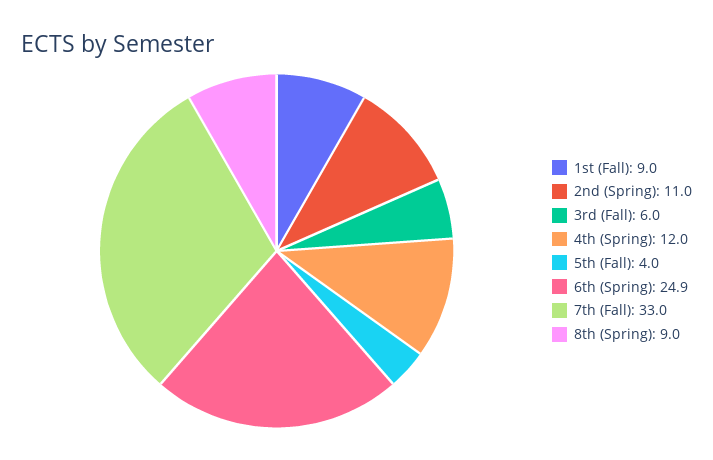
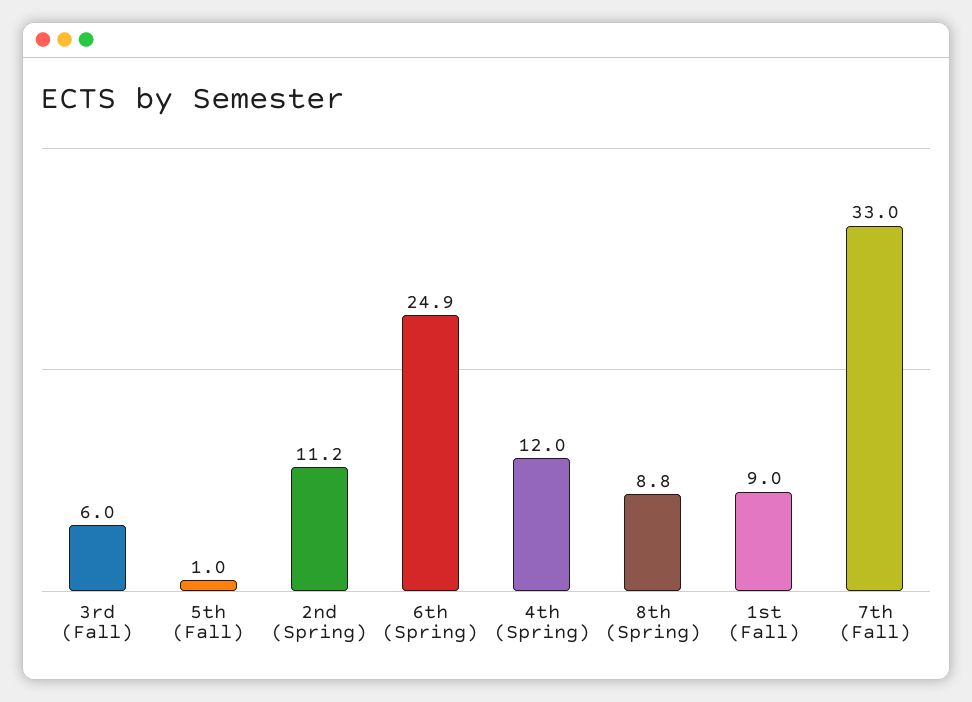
2nd (Spring): 11 -> 11.2
5th (Fall): 4 -> 1
8th (Spring): 9 -> 8.8

